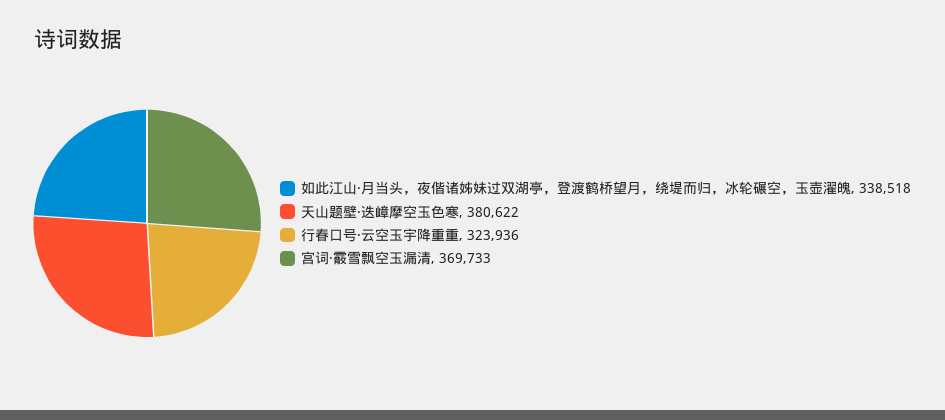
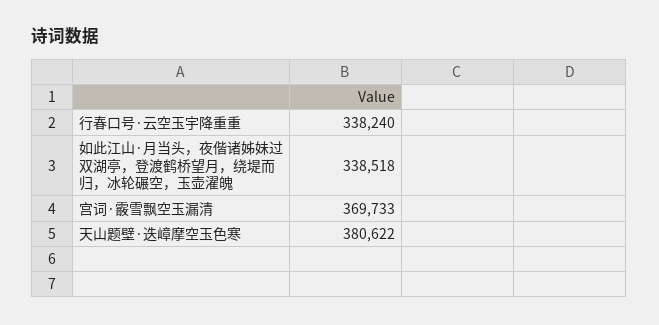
行春口号·云空玉宇降重重: 323936 -> 338240

